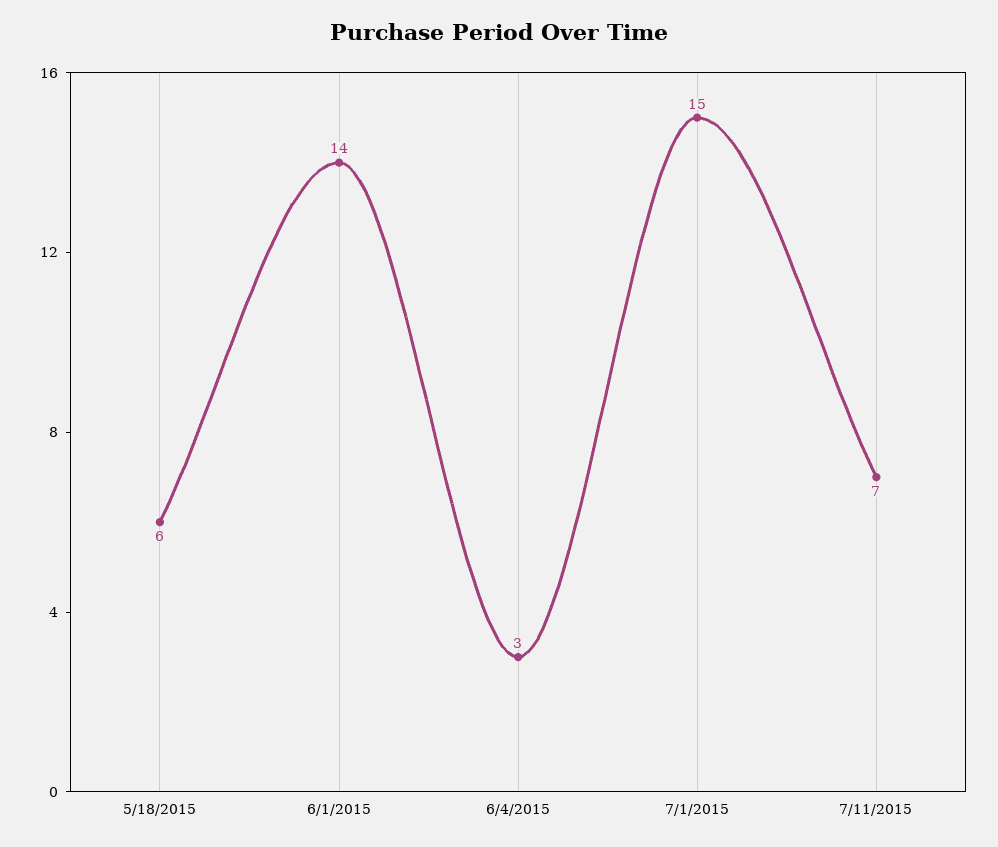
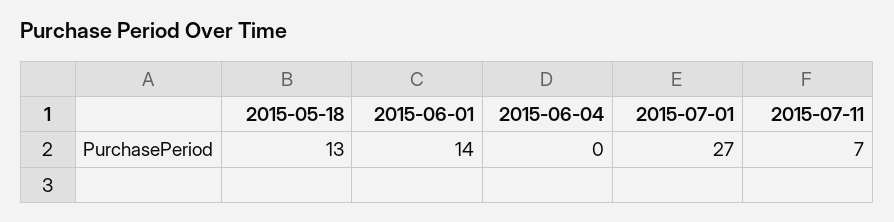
5/18/2015: 6 -> 13
6/4/2015: 3 -> 0
7/1/2015: 15 -> 27

